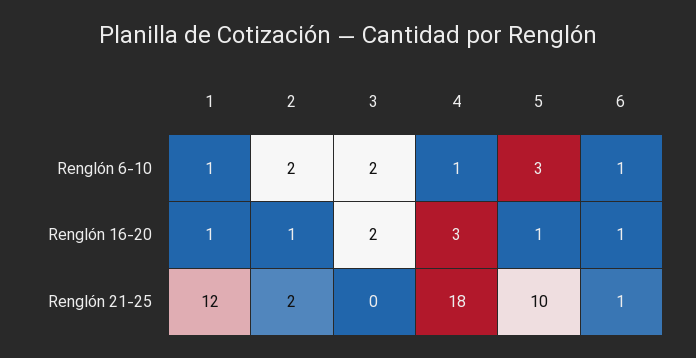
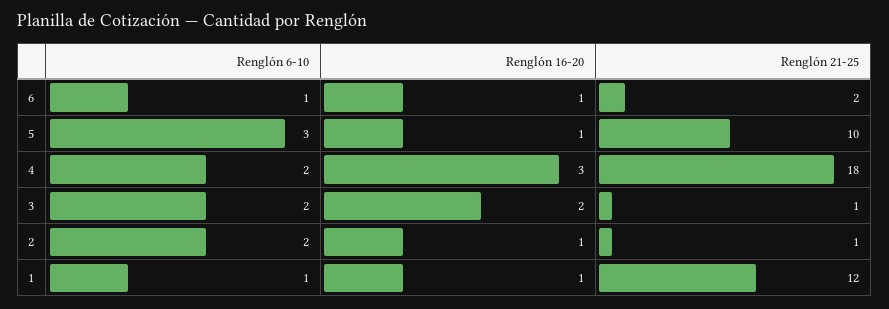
4, Renglón 6-10: 1 -> 2
2, Renglón 21-25: 2 -> 1
3, Renglón 21-25: 0 -> 1
6, Renglón 21-25: 1 -> 2

